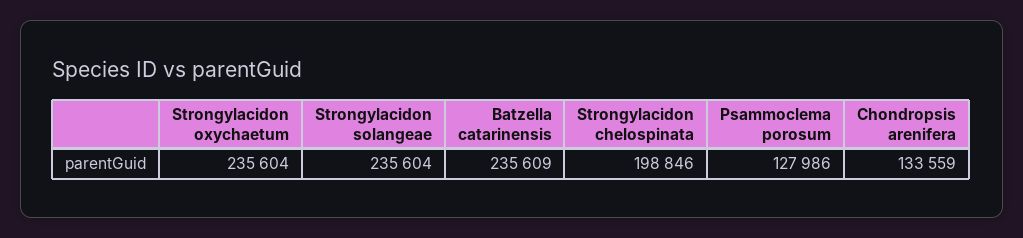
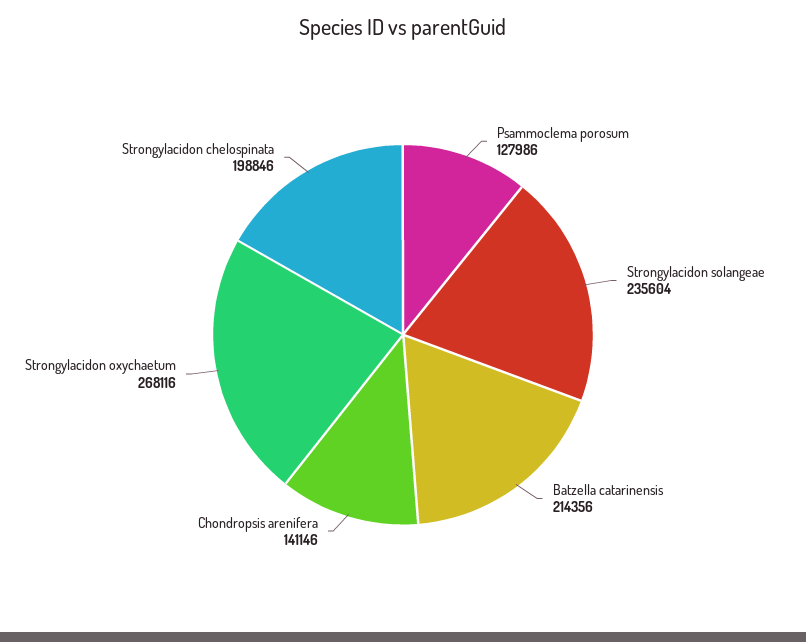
Strongylacidon oxychaetum: 235604 -> 268116
Batzella catarinensis: 235609 -> 214356
Chondropsis arenifera: 133559 -> 141146

